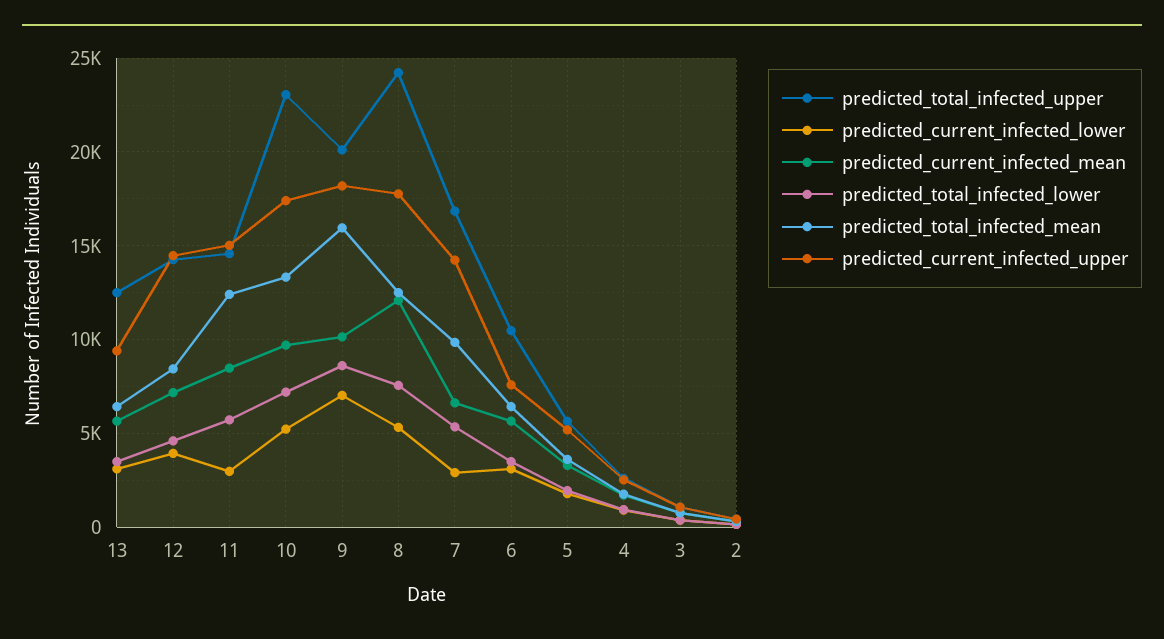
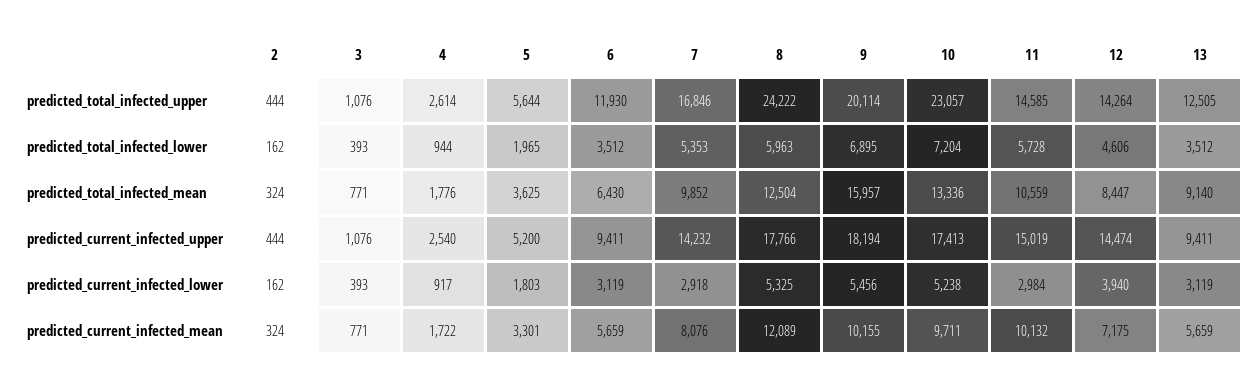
predicted_total_infected_mean, 13: 6500 -> 9140
predicted_current_infected_mean, 11: 8500 -> 10132
predicted_total_infected_mean, 11: 12500 -> 10559
predicted_current_infected_lower, 9: 7000 -> 5456
predicted_total_infected_lower, 9: 8500 -> 6895
predicted_total_infected_lower, 8: 7500 -> 5963
predicted_current_infected_mean, 7: 6500 -> 8076
predicted_total_infected_upper, 6: 10500 -> 11930
predicted_current_infected_upper, 6: 7500 -> 9411

